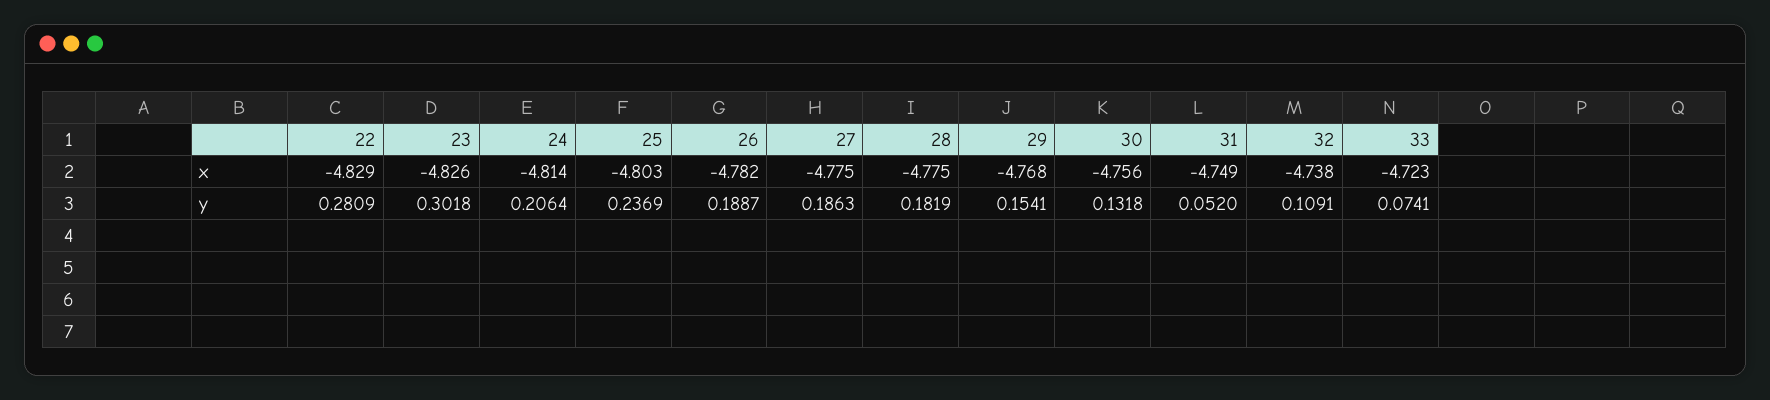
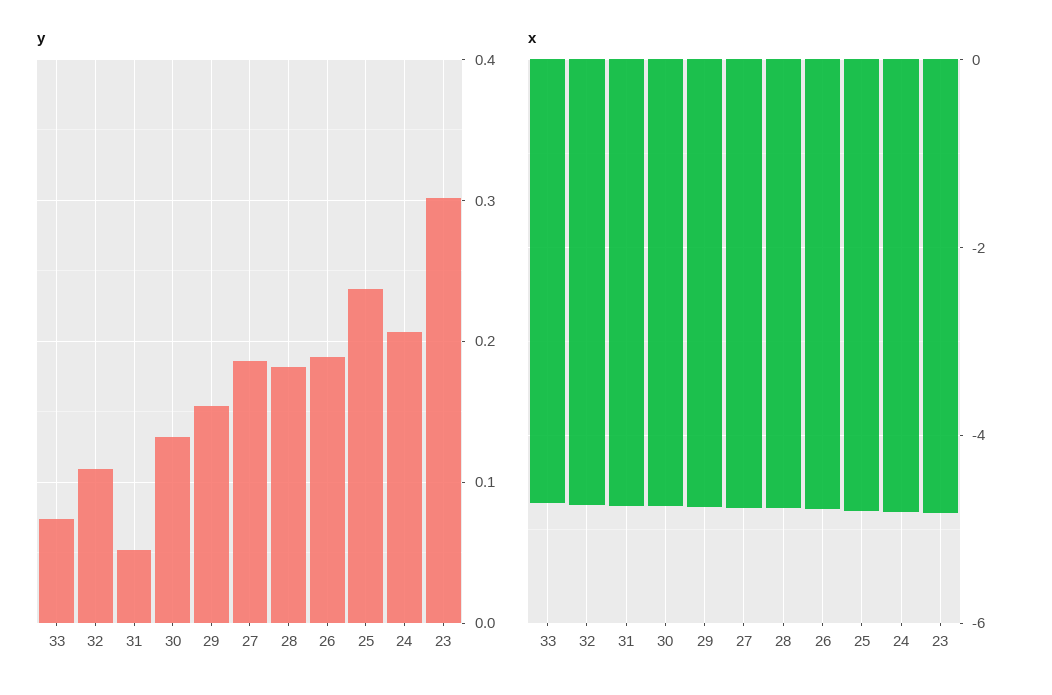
x, 22: -4.829 -> none
y, 22: 0.2809 -> none

